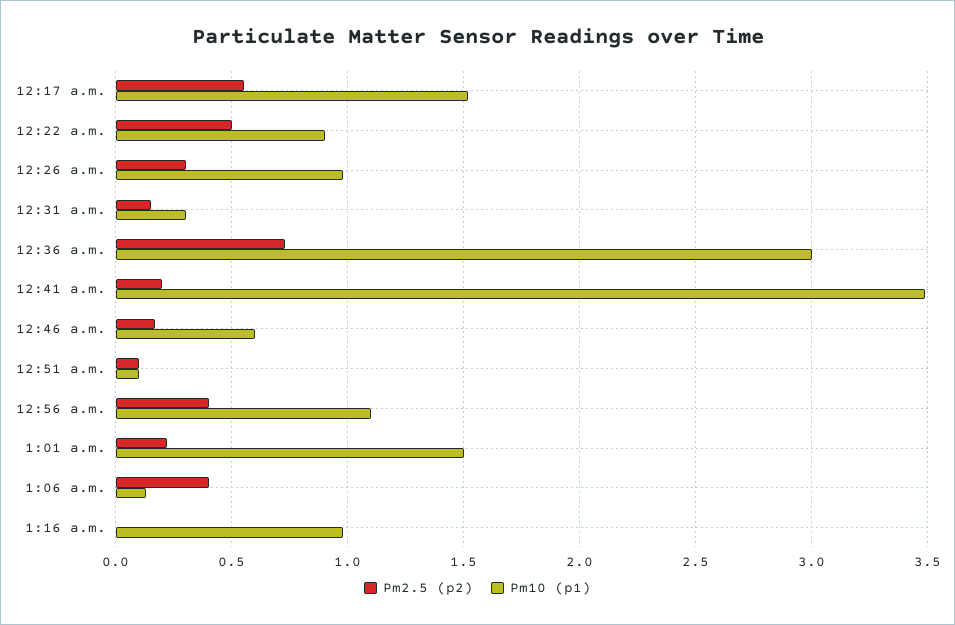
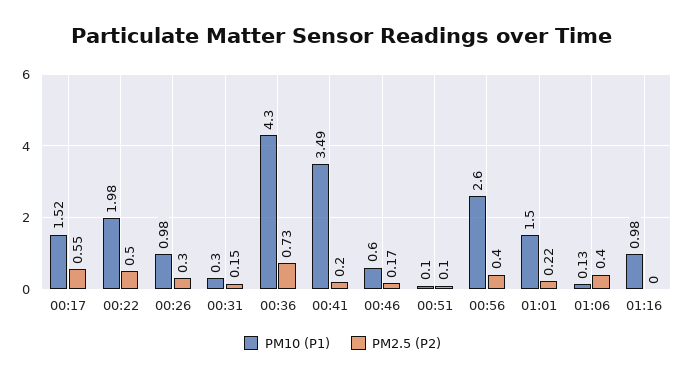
Pm10 (p1), 12:22 a.m.: 0.9 -> 1.98
Pm10 (p1), 12:36 a.m.: 3 -> 4.3
Pm10 (p1), 12:56 a.m.: 1.1 -> 2.6

